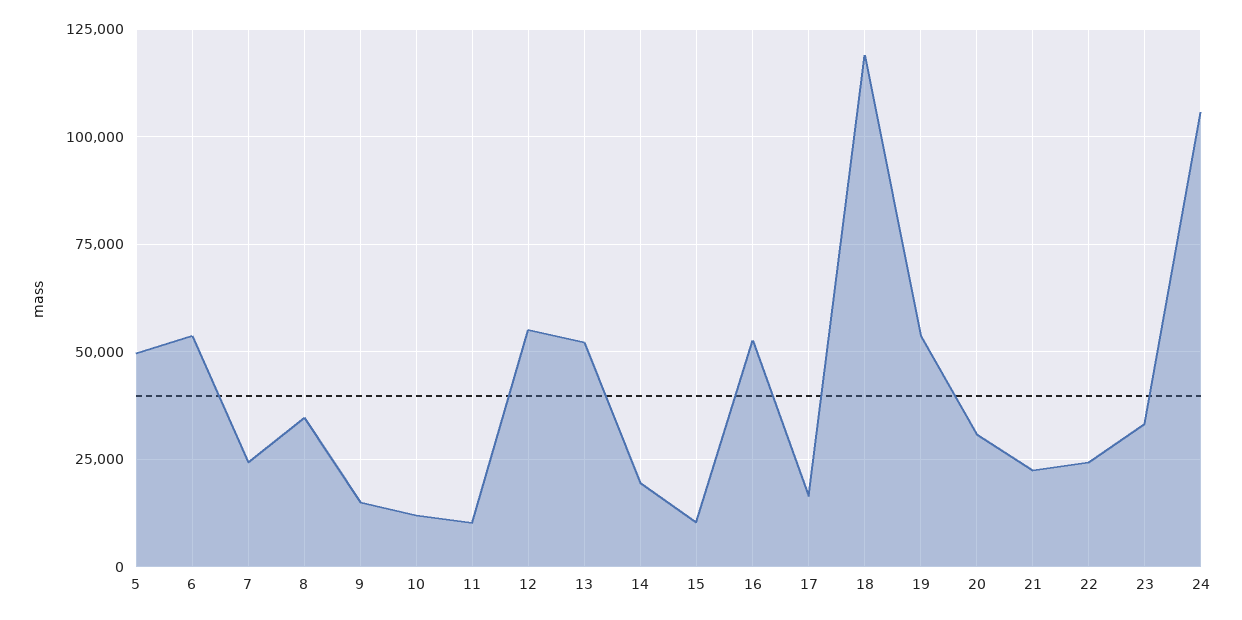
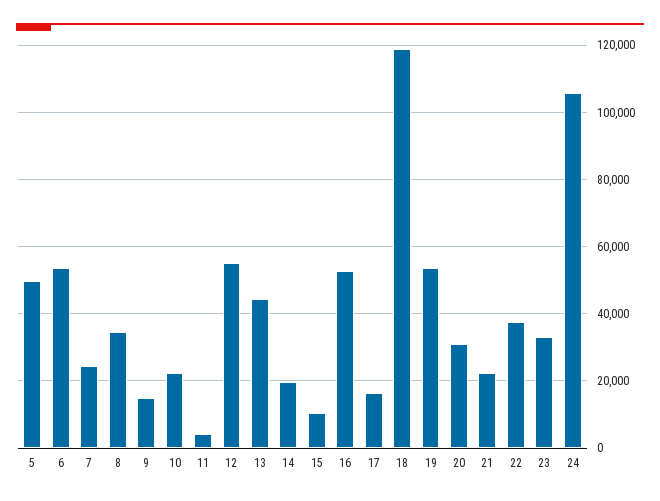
10: 12500 -> 22000
11: 10000 -> 4000
13: 52500 -> 44000
22: 25000 -> 38000

